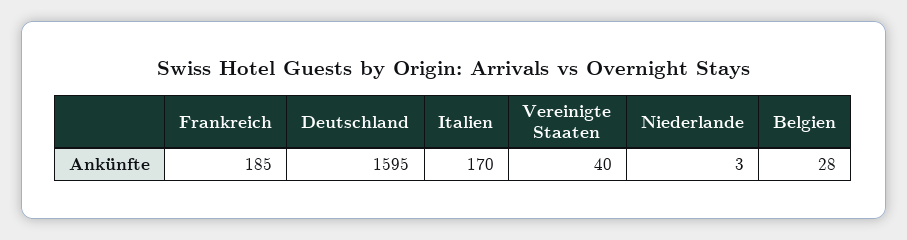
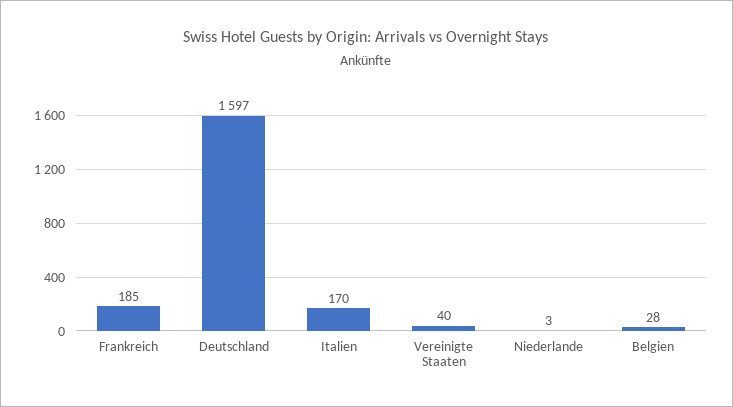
Deutschland: 1595 -> 1597

